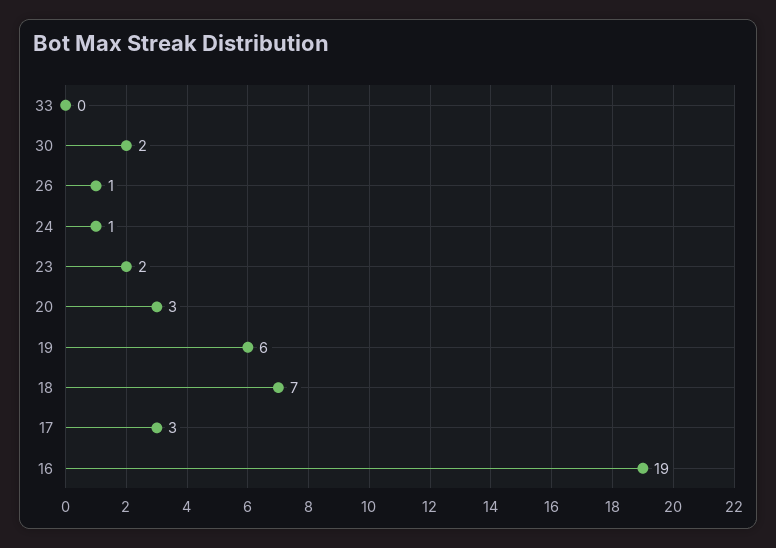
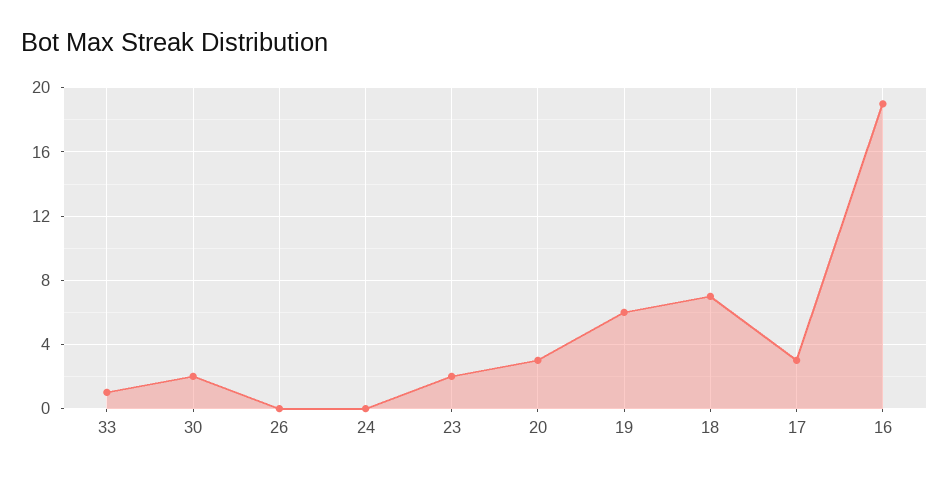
33: 0 -> 1
26: 1 -> 0
24: 1 -> 0

